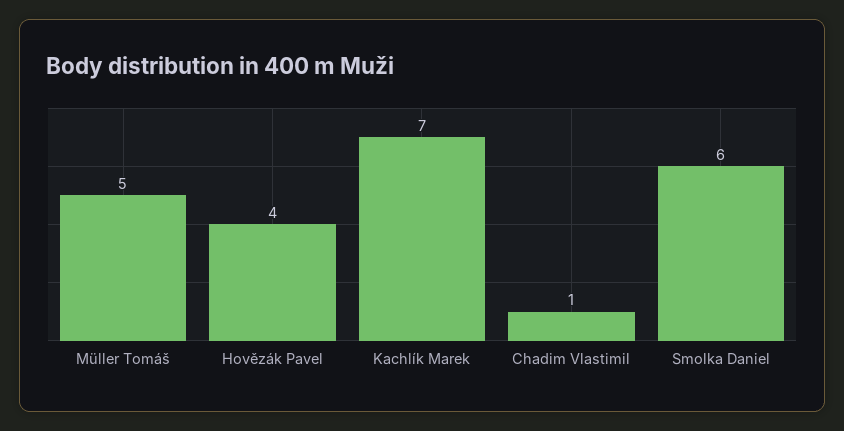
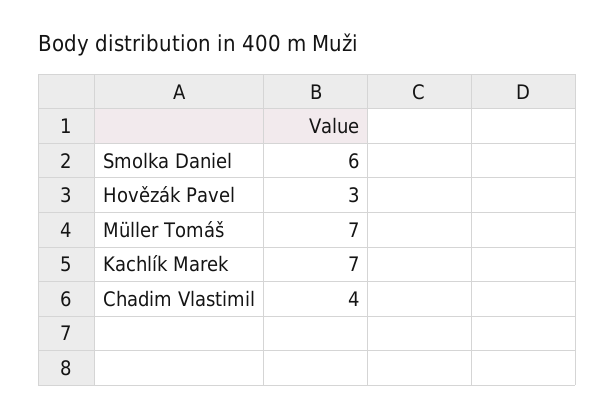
Müller Tomáš: 5 -> 7
Hovězák Pavel: 4 -> 3
Chadim Vlastimil: 1 -> 4

